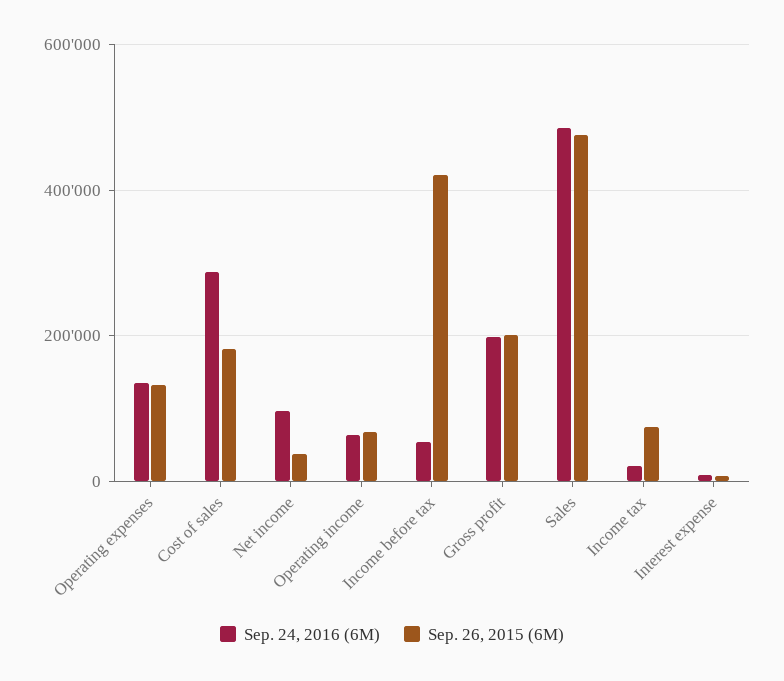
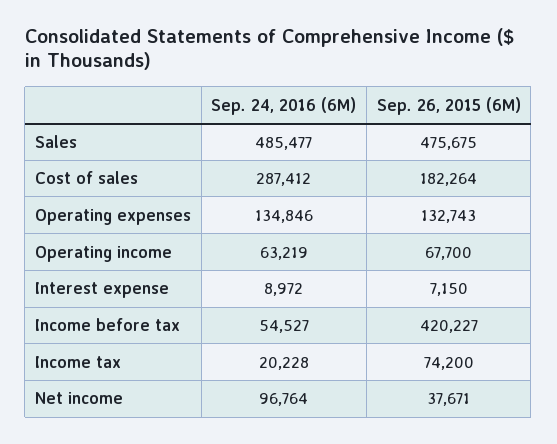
Sep. 24, 2016 (6M), Gross profit: 200000 -> none
Sep. 26, 2015 (6M), Gross profit: 200000 -> none

